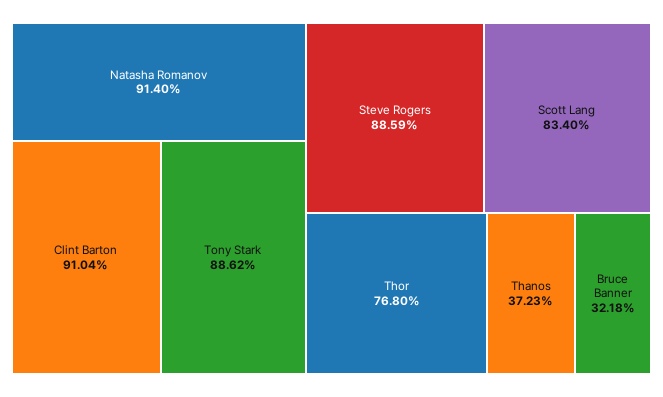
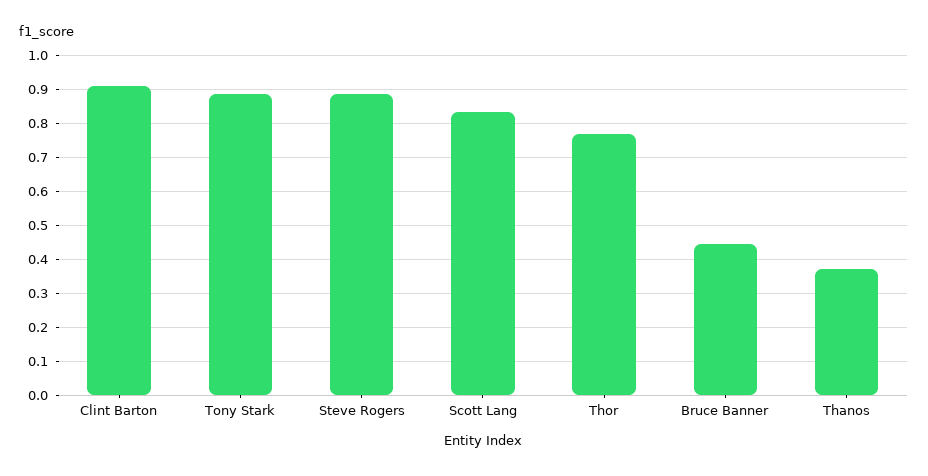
Natasha Romanov: 0.914 -> none
Bruce Banner: 0.3218 -> 0.44

